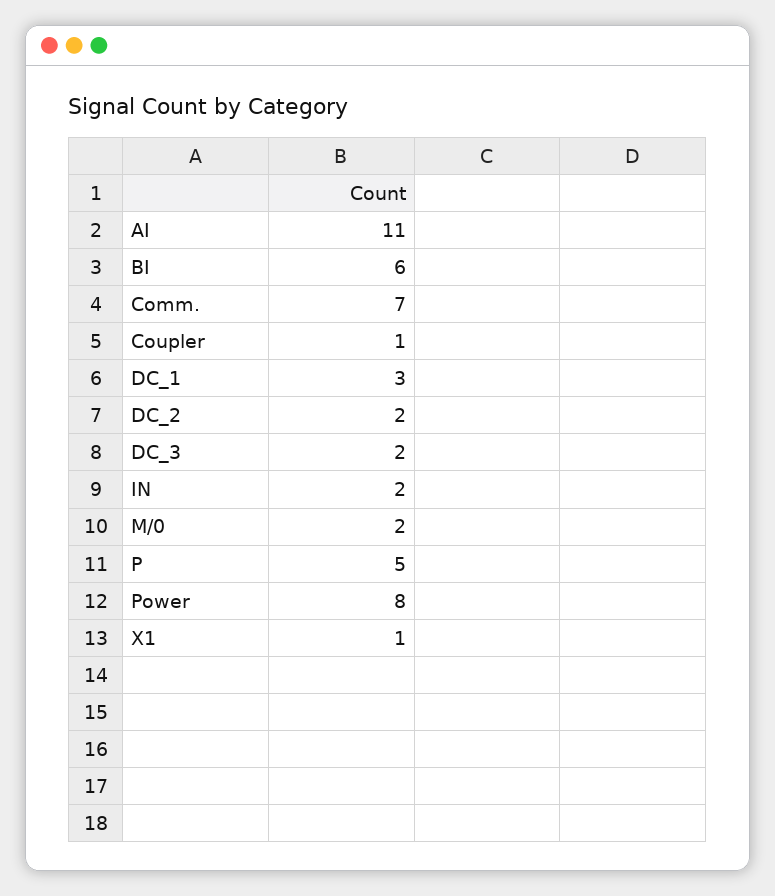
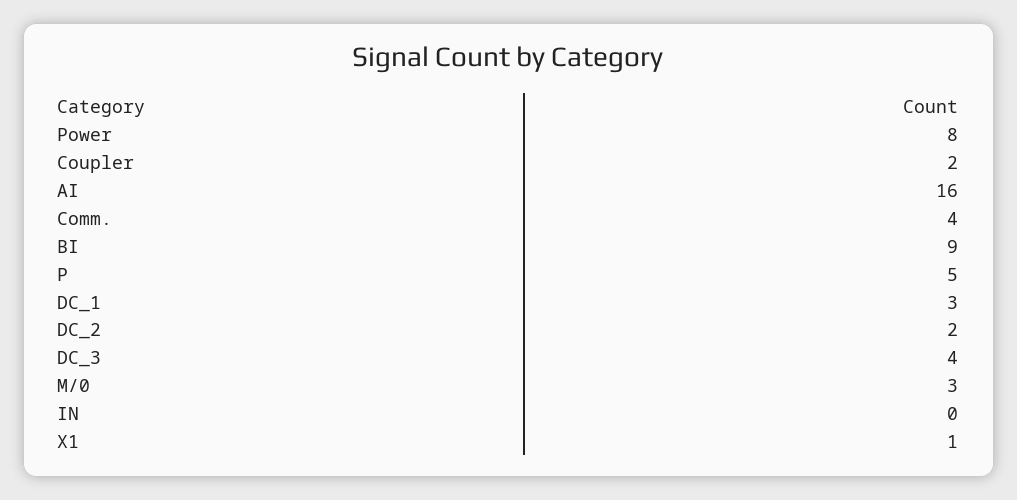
AI: 11 -> 16
BI: 6 -> 9
Comm.: 7 -> 4
Coupler: 1 -> 2
DC_3: 2 -> 4
IN: 2 -> 0
M/0: 2 -> 3

